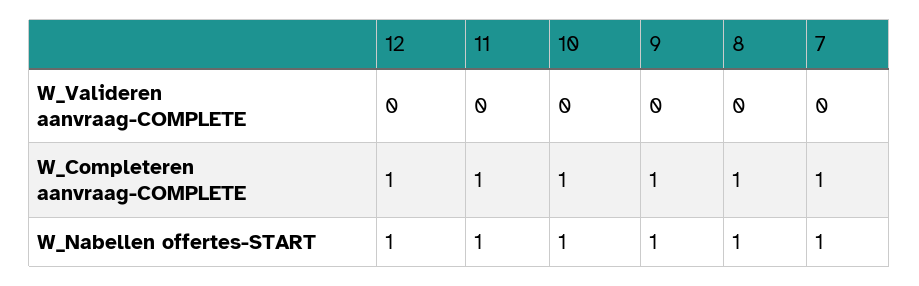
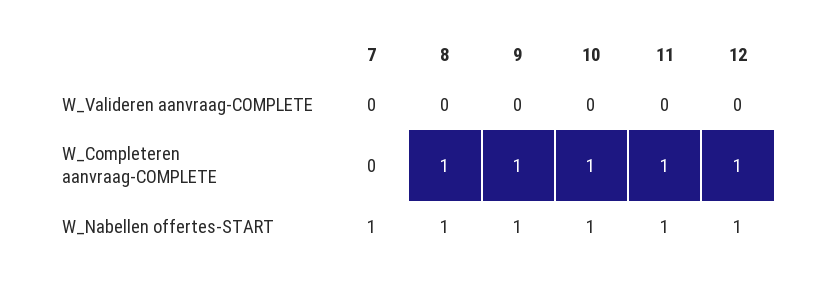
7, W_Completeren aanvraag-COMPLETE: 1 -> 0

